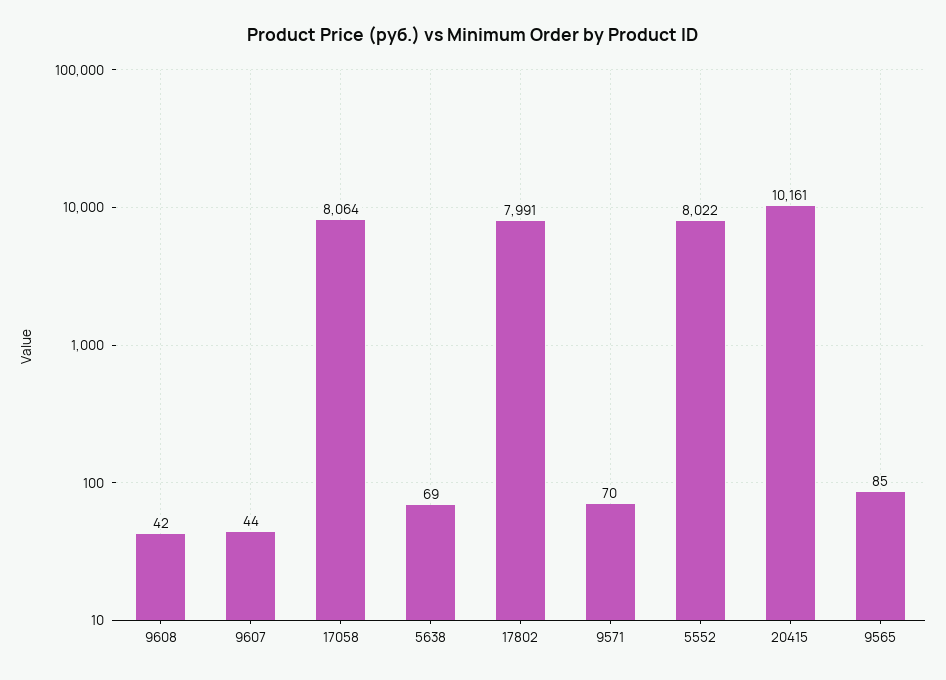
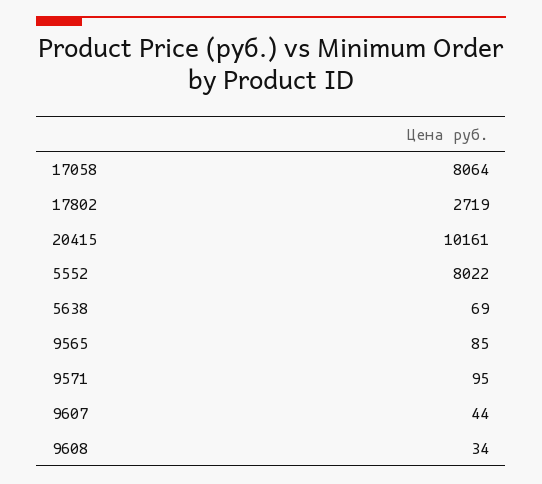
9608: 42 -> 34
17802: 7991 -> 2719
9571: 70 -> 95

